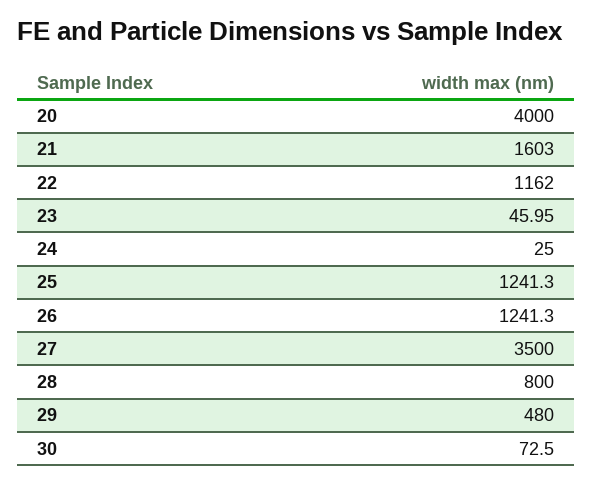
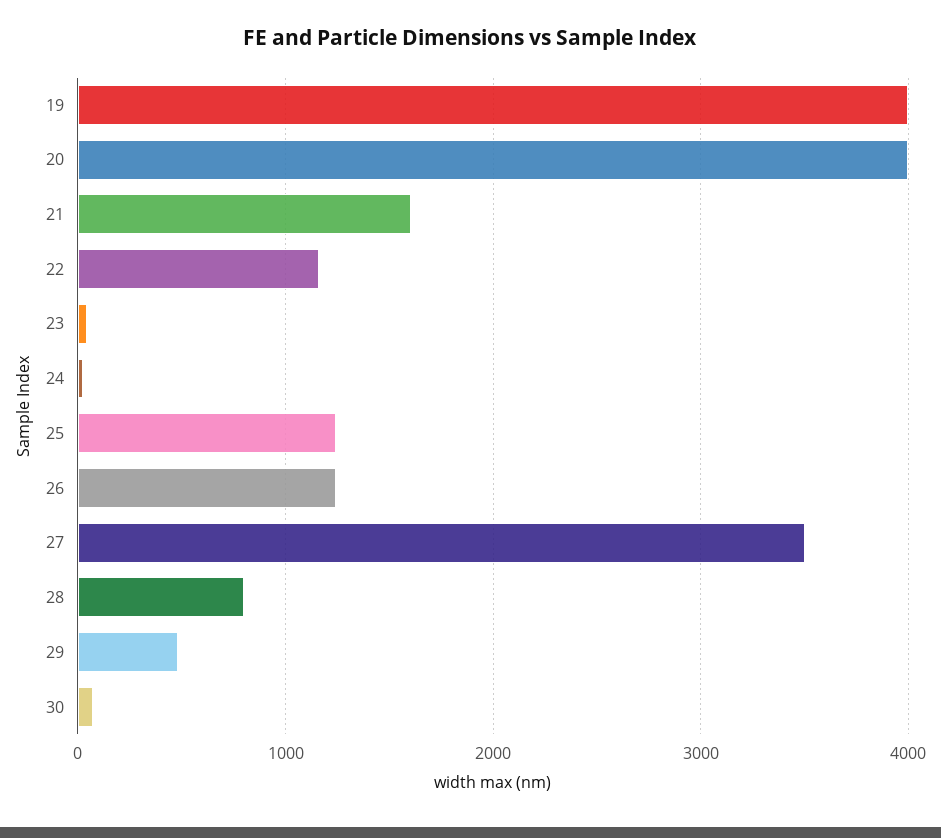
19: none -> 4000

